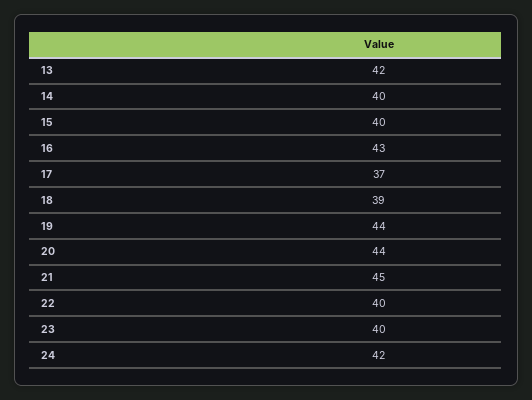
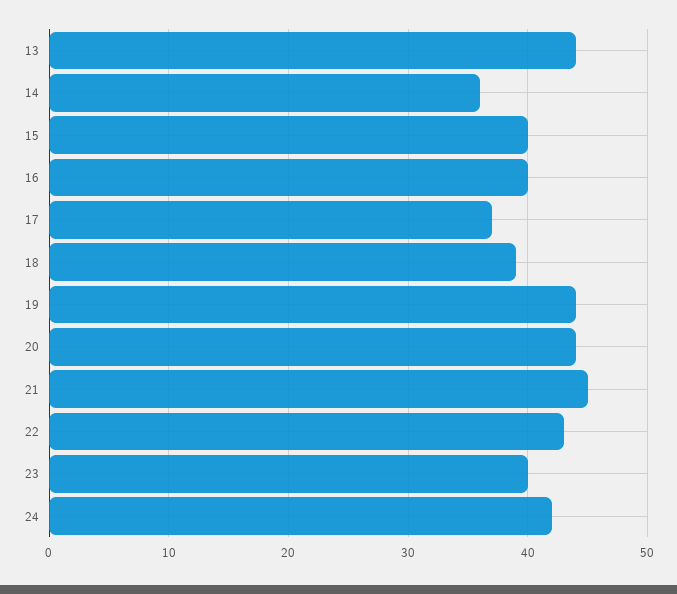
13: 42 -> 44
14: 40 -> 36
16: 43 -> 40
22: 40 -> 43

